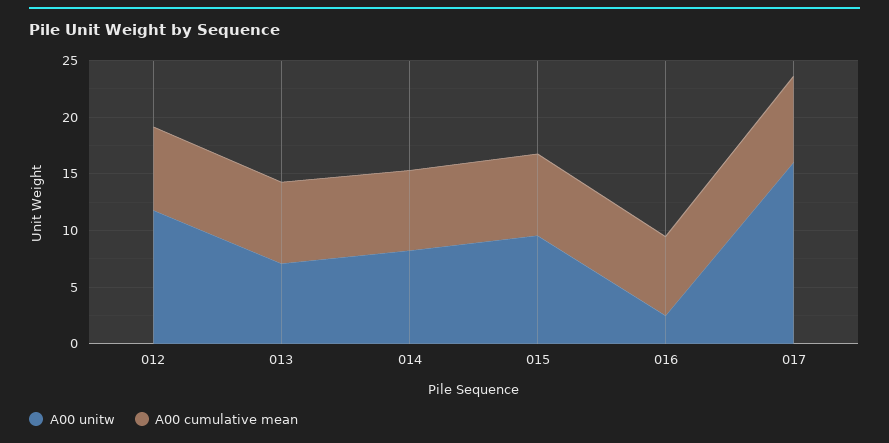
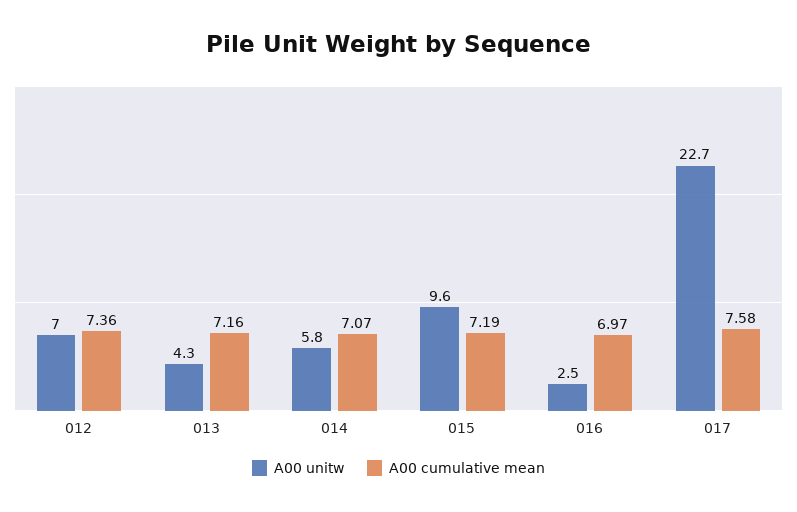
A00 unitw, 012: 12 -> 7
A00 unitw, 013: 7 -> 4.3
A00 unitw, 014: 8 -> 5.8
A00 unitw, 017: 16 -> 22.7

